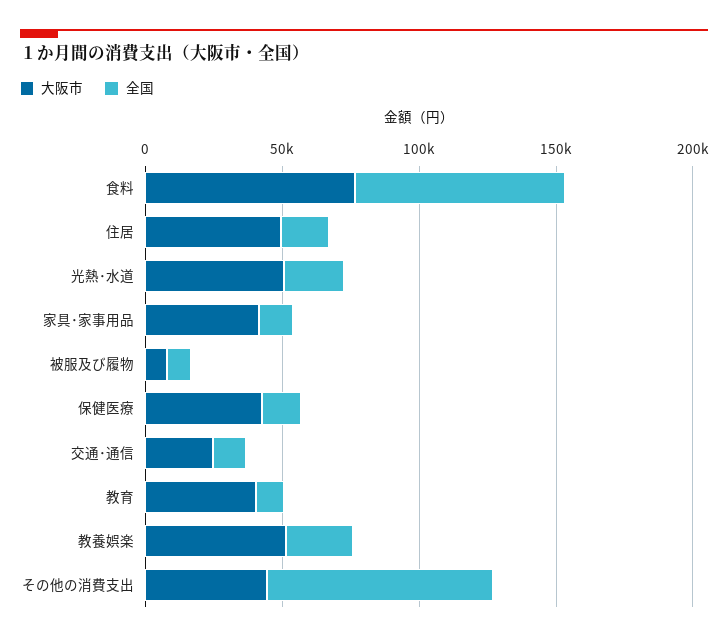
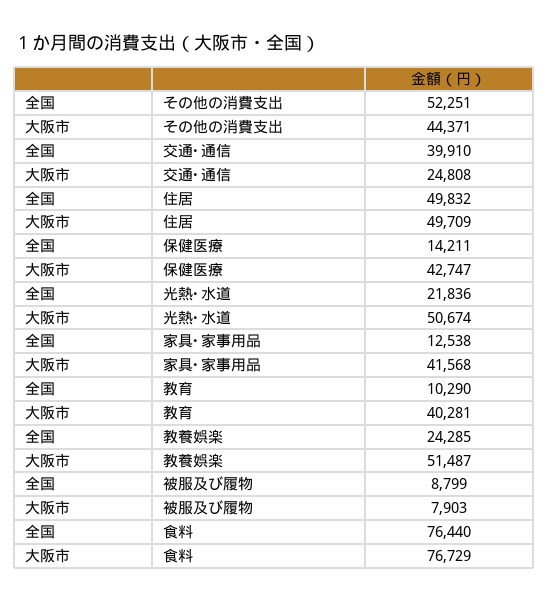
全国, 住居: 20000 -> 49832
全国, 交通･通信: 10000 -> 39910
全国, その他の消費支出: 80000 -> 52251

